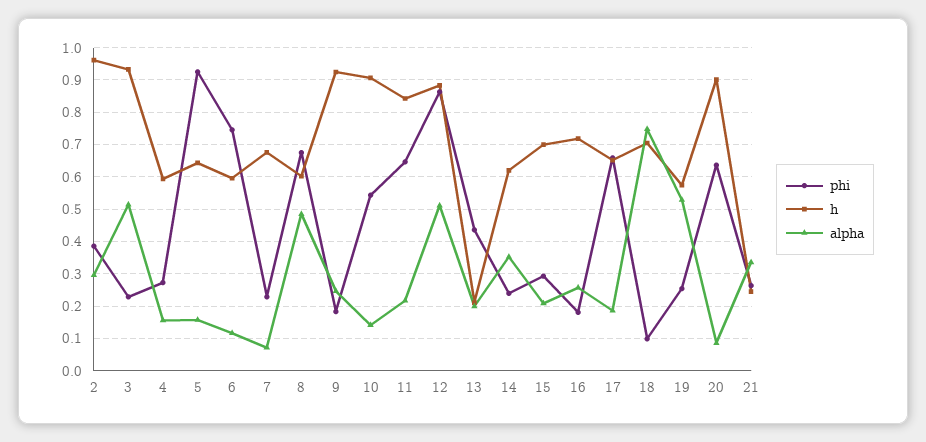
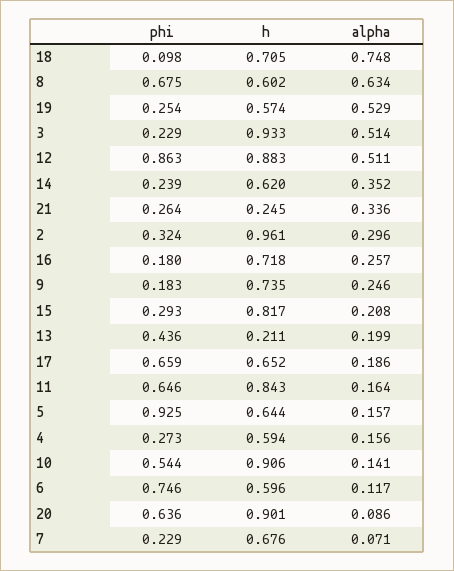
phi, 2: 0.38 -> 0.324
alpha, 8: 0.48 -> 0.634
h, 9: 0.92 -> 0.735
alpha, 11: 0.22 -> 0.164
h, 15: 0.7 -> 0.817

